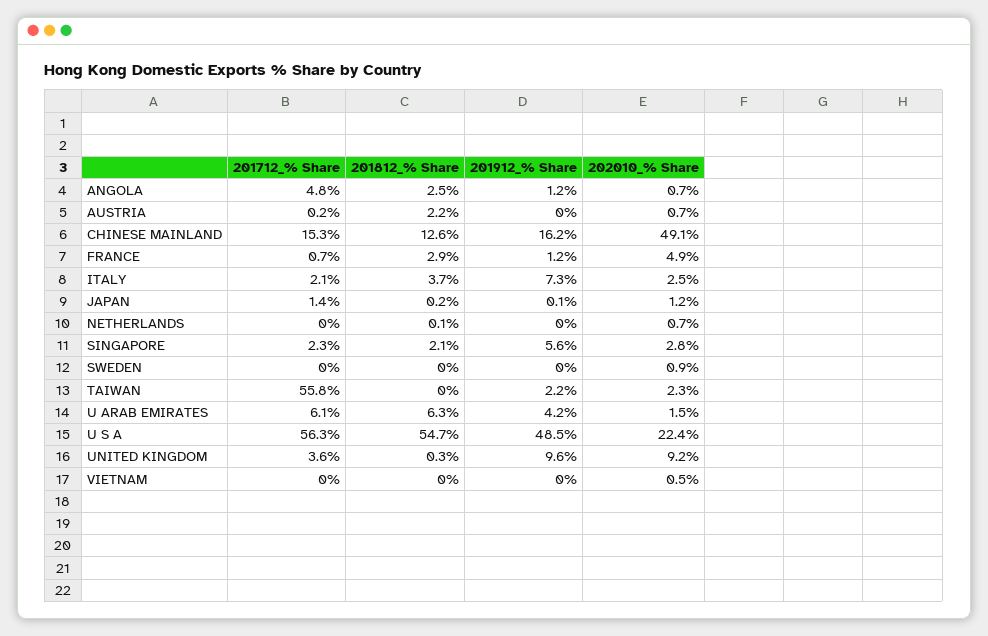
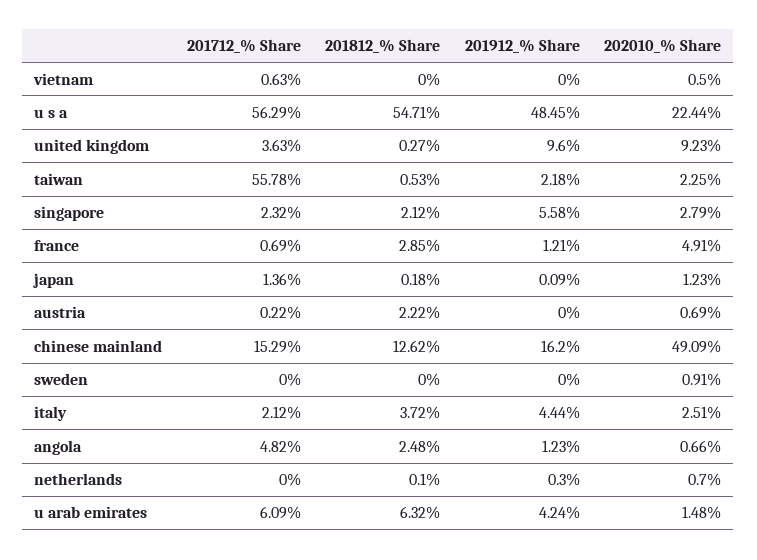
201912_% Share, ITALY: 7.3 -> 4.44
201912_% Share, NETHERLANDS: 0 -> 0.3
201812_% Share, TAIWAN: 0 -> 0.53
201712_% Share, VIETNAM: 0 -> 0.63

